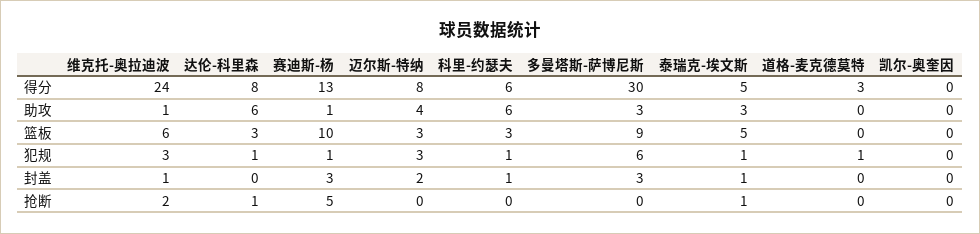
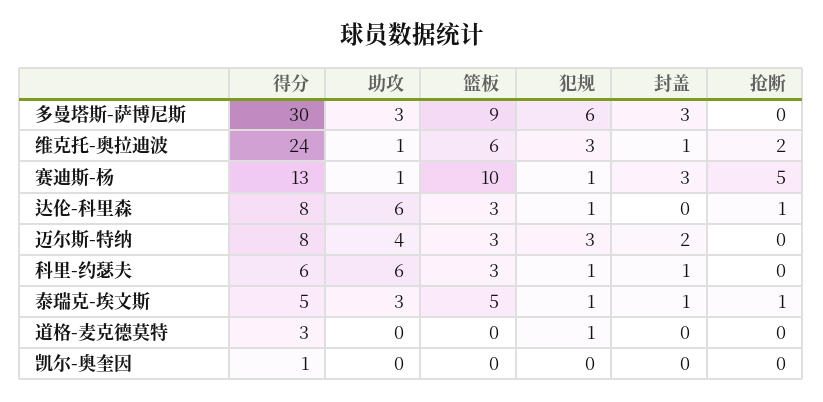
凯尔-奥奎因, 得分: 0 -> 1

